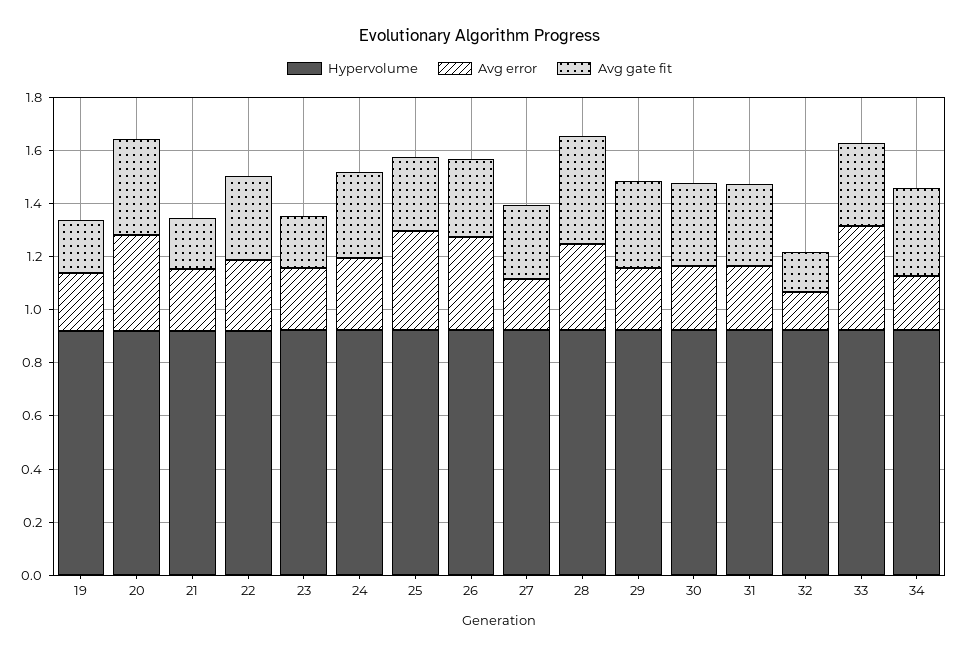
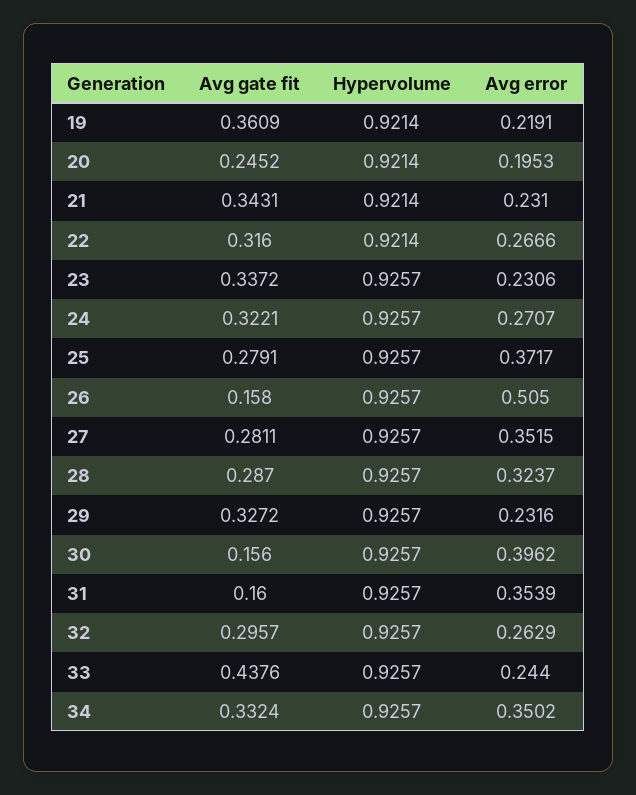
Avg gate fit, 19: 0.2 -> 0.3609
Avg error, 20: 0.35 -> 0.1953
Avg gate fit, 20: 0.35 -> 0.2452
Avg gate fit, 21: 0.2 -> 0.3431
Avg gate fit, 23: 0.2 -> 0.3372
Avg error, 26: 0.35 -> 0.505
Avg gate fit, 26: 0.3 -> 0.158
Avg error, 27: 0.2 -> 0.3515
Avg gate fit, 28: 0.4 -> 0.287
Avg error, 30: 0.25 -> 0.3962
Avg gate fit, 30: 0.3 -> 0.156
Avg error, 31: 0.25 -> 0.3539
Avg gate fit, 31: 0.3 -> 0.16
Avg error, 32: 0.15 -> 0.2629
Avg gate fit, 32: 0.15 -> 0.2957
Avg error, 33: 0.4 -> 0.244
Avg gate fit, 33: 0.3 -> 0.4376
Avg error, 34: 0.2 -> 0.3502

